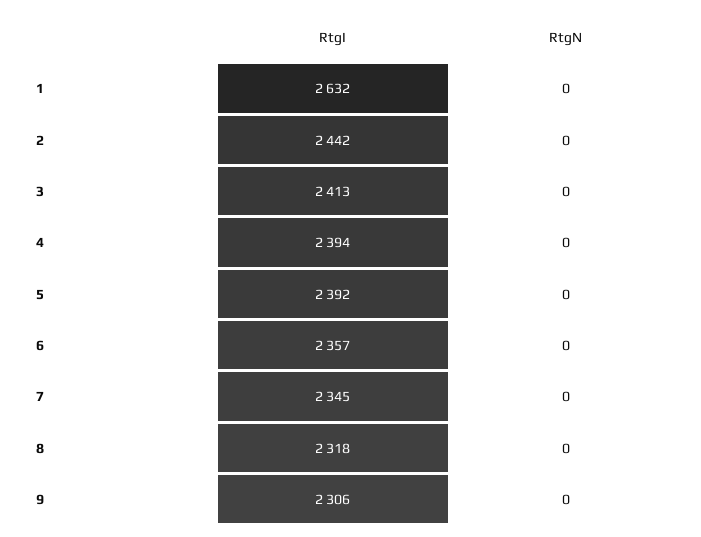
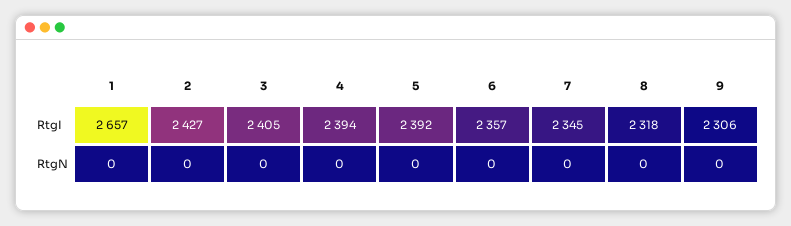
RtgI, 1: 2632 -> 2657
RtgI, 2: 2442 -> 2427
RtgI, 3: 2413 -> 2405

